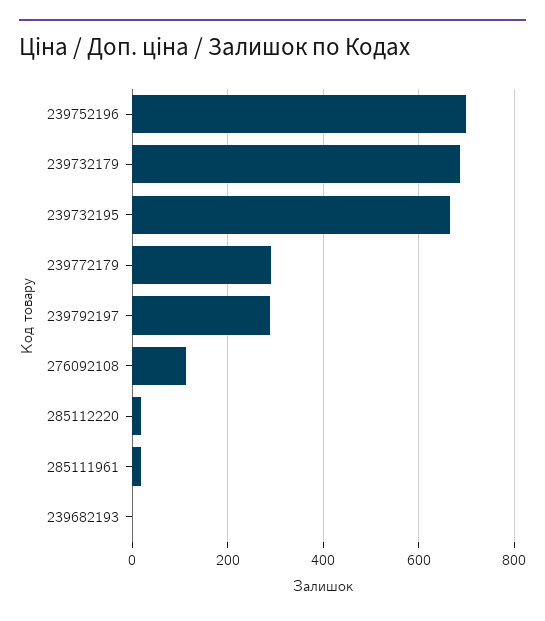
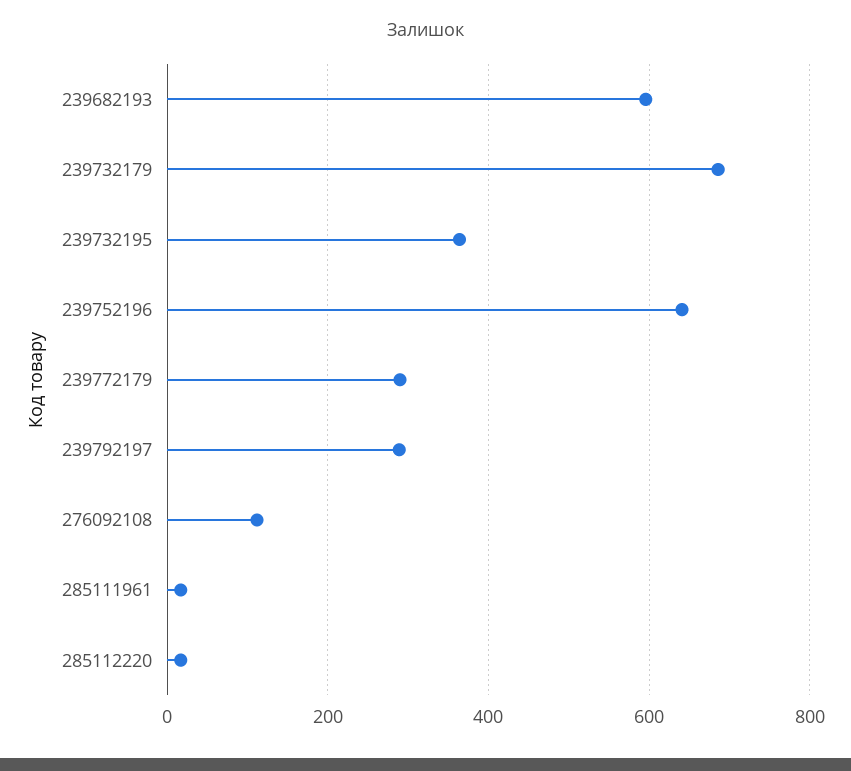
239752196: 700 -> 640
239732195: 660 -> 360
239682193: 0 -> 600

